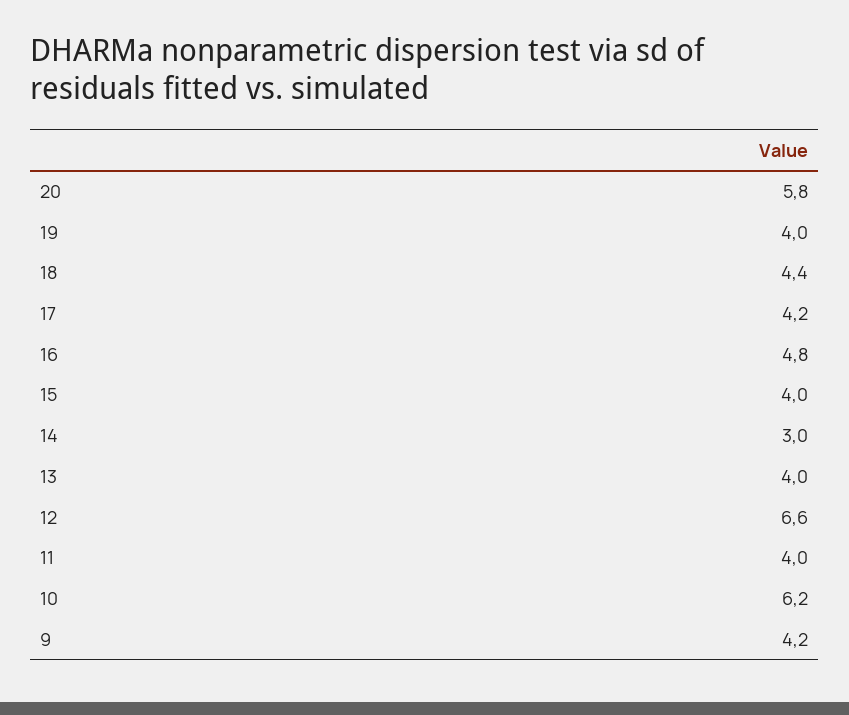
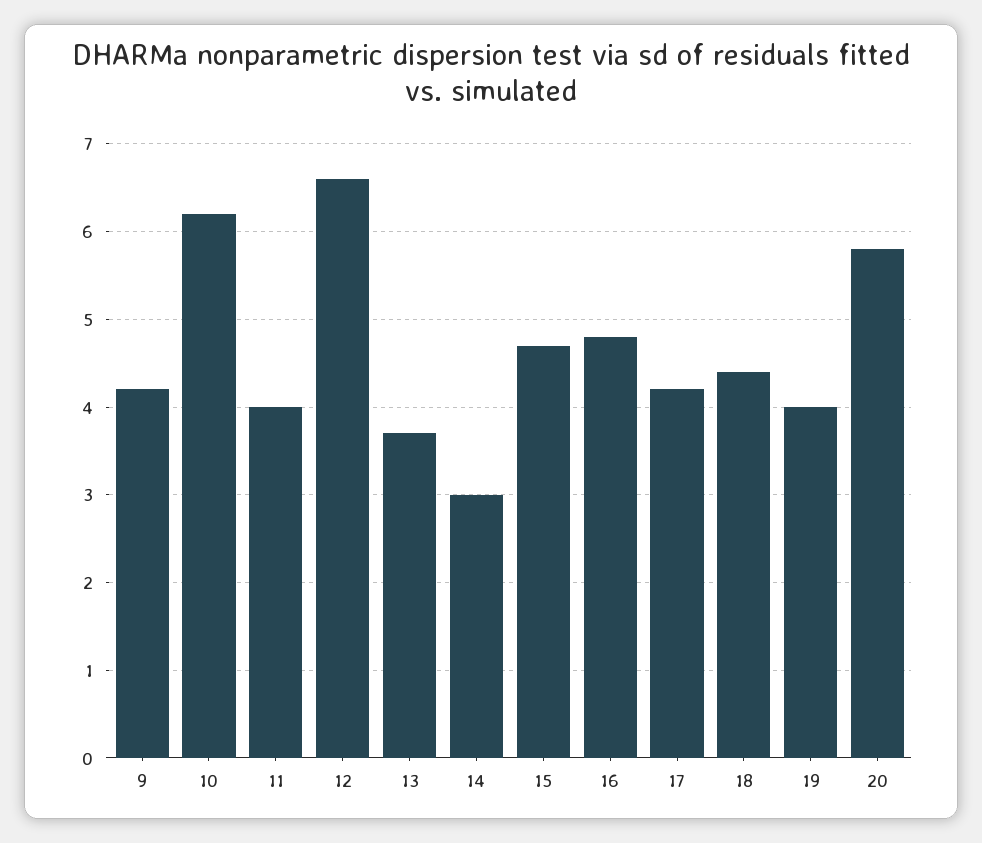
15: 4 -> 4.7
13: 4 -> 3.7

